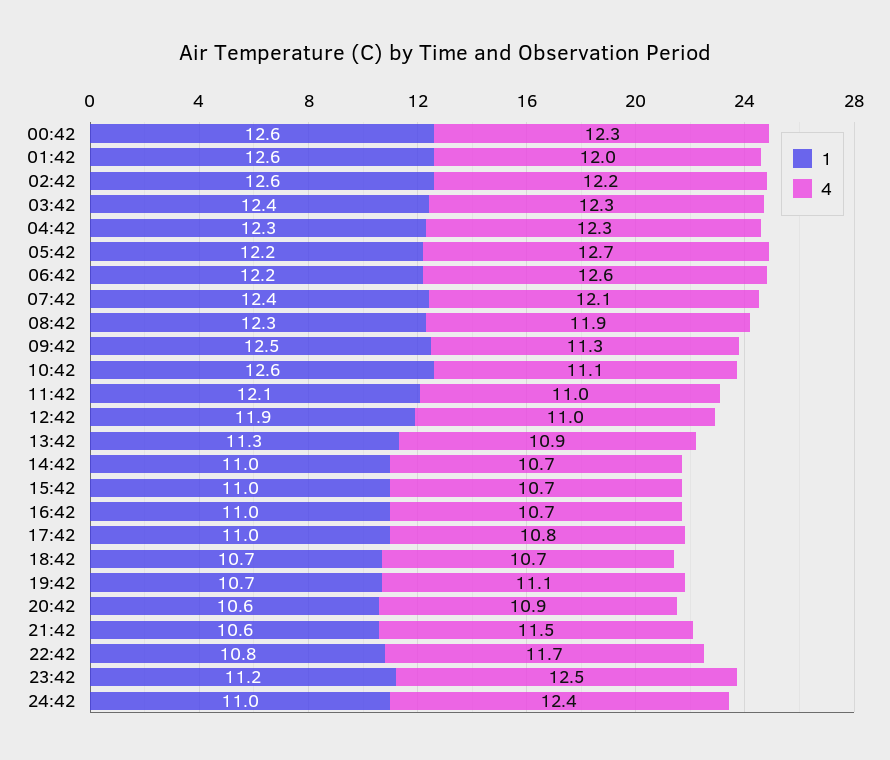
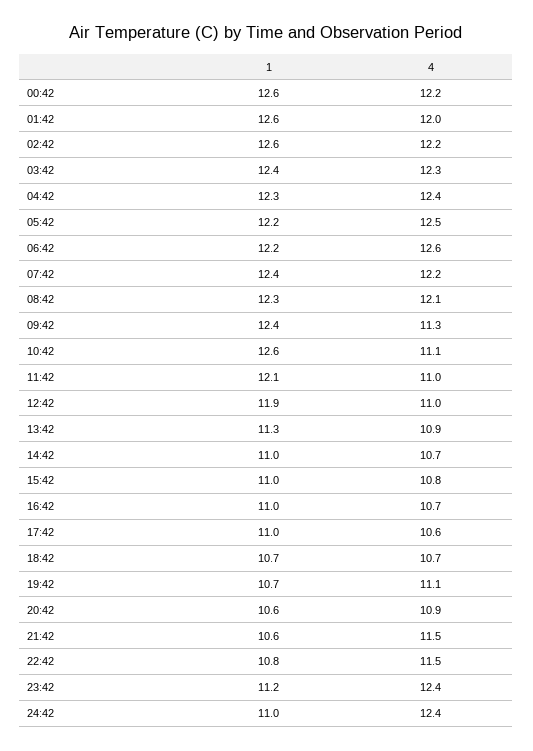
4, 00:42: 12.3 -> 12.2
4, 04:42: 12.3 -> 12.4
4, 05:42: 12.7 -> 12.5
4, 07:42: 12.1 -> 12.2
4, 08:42: 11.9 -> 12.1
1, 09:42: 12.5 -> 12.4
4, 15:42: 10.7 -> 10.8
4, 17:42: 10.8 -> 10.6
4, 22:42: 11.7 -> 11.5
4, 23:42: 12.5 -> 12.4

